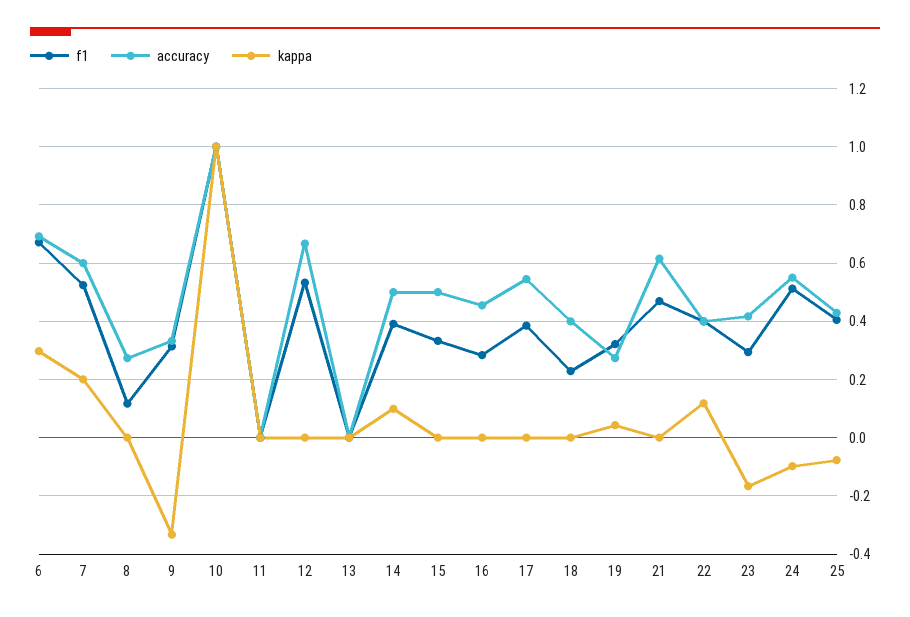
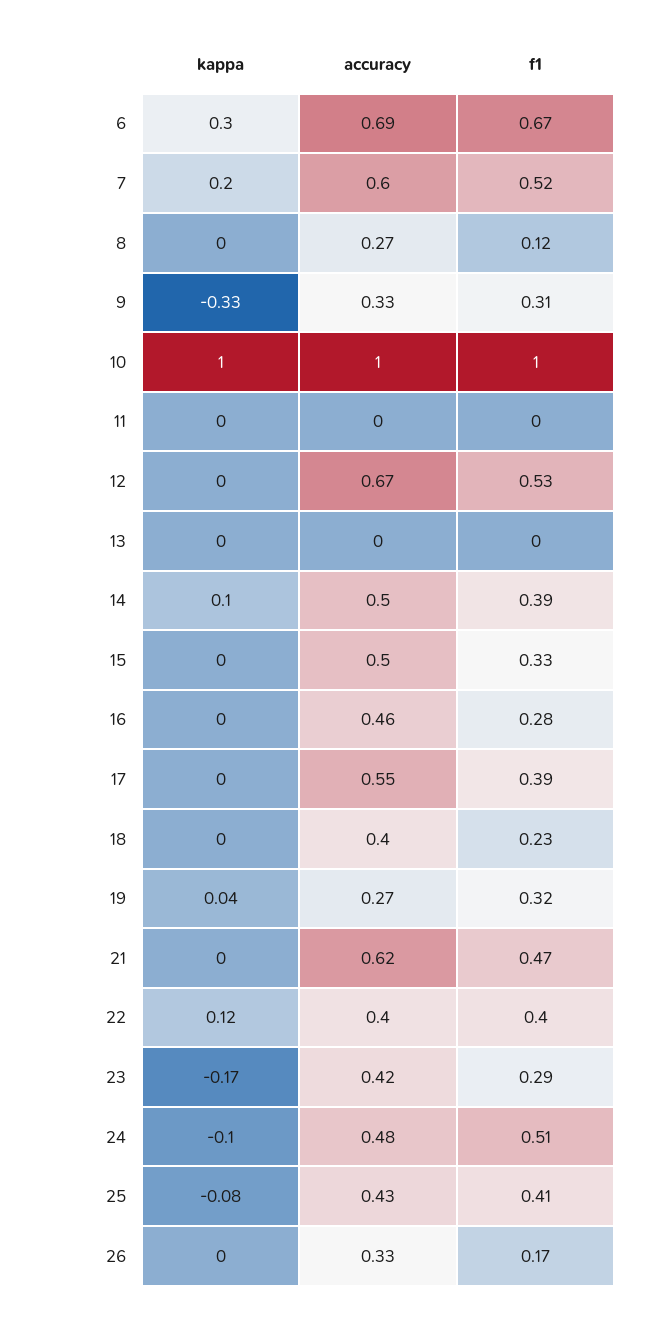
accuracy, 24: 0.55 -> 0.48
kappa, 26: none -> 0
accuracy, 26: none -> 0.33
f1, 26: none -> 0.17

